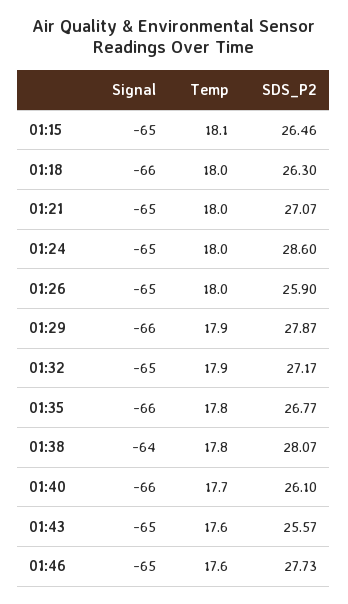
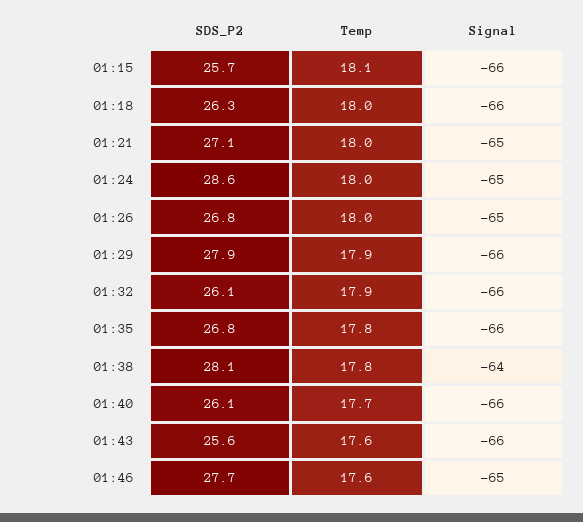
Signal, 01:15: -65 -> -66
SDS_P2, 01:15: 26.46 -> 25.7
SDS_P2, 01:26: 25.9 -> 26.8
Signal, 01:32: -65 -> -66
SDS_P2, 01:32: 27.17 -> 26.1
Signal, 01:43: -65 -> -66

